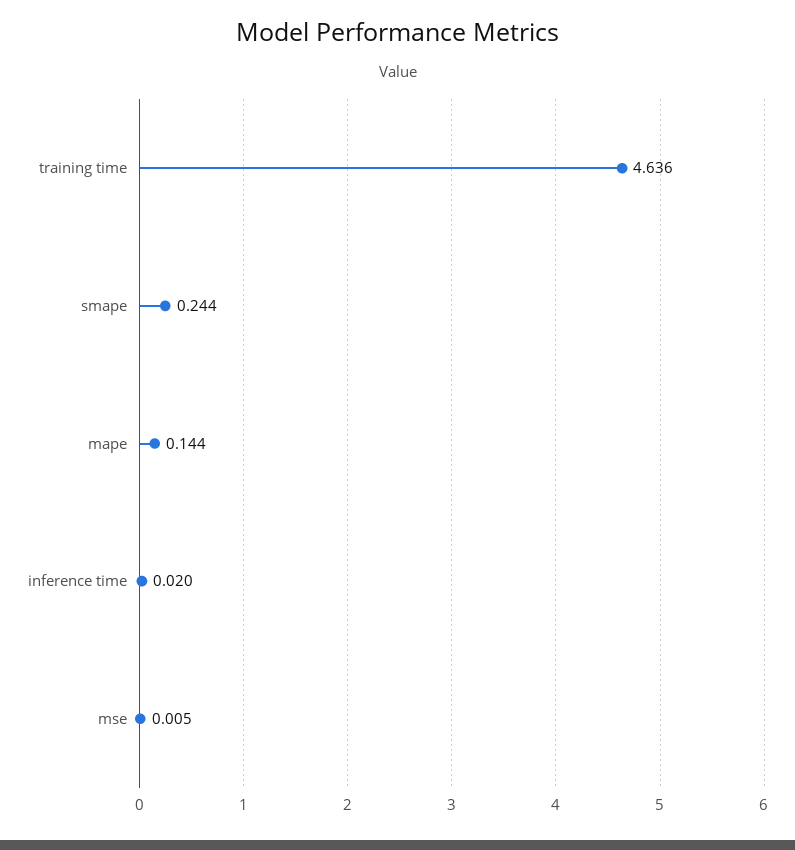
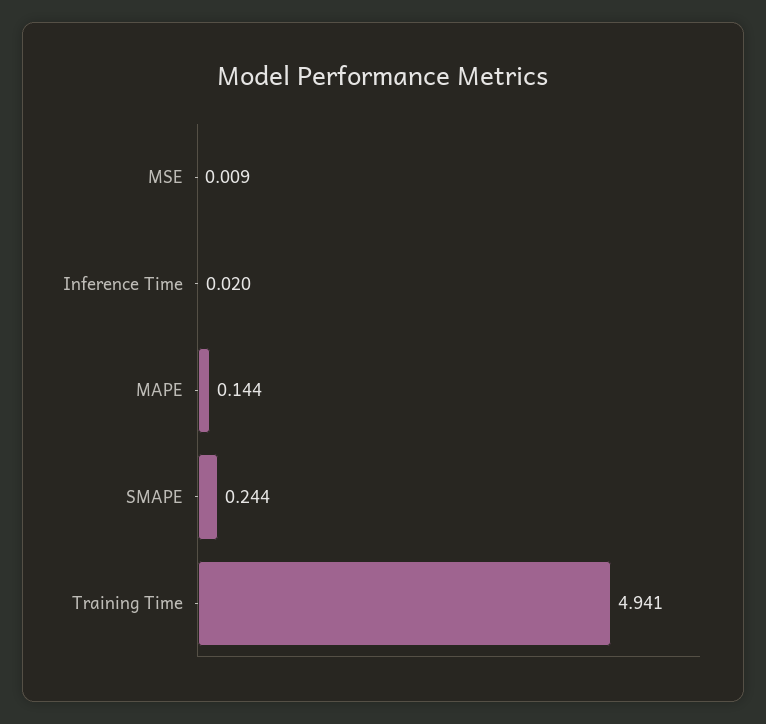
training time: 4.636 -> 4.941
mse: 0.005 -> 0.009

